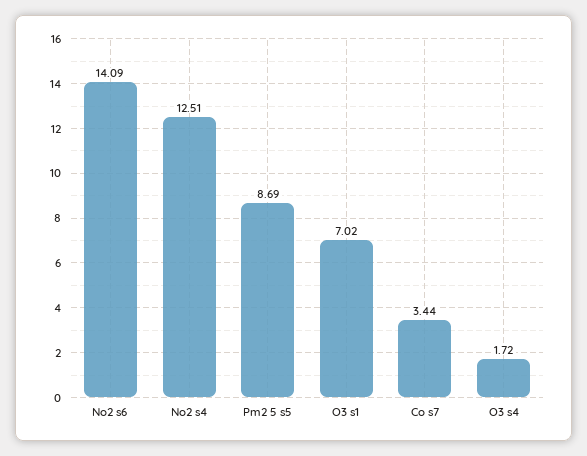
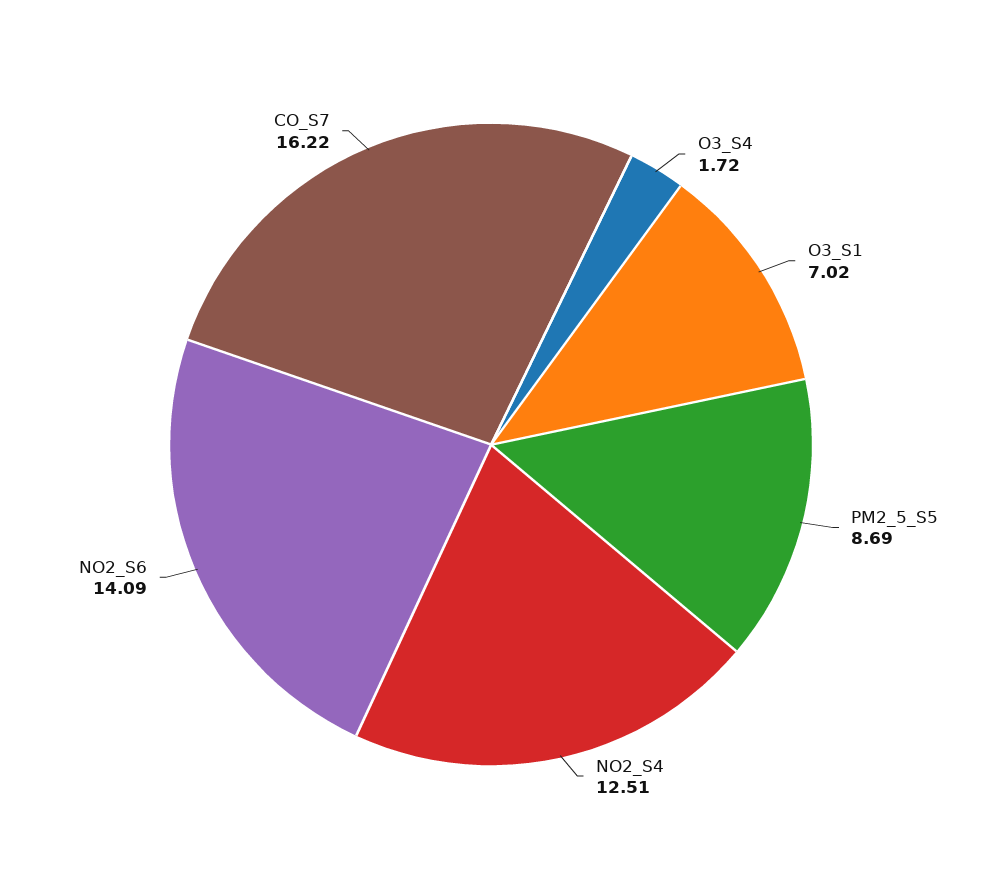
Co s7: 3.44 -> 16.22

